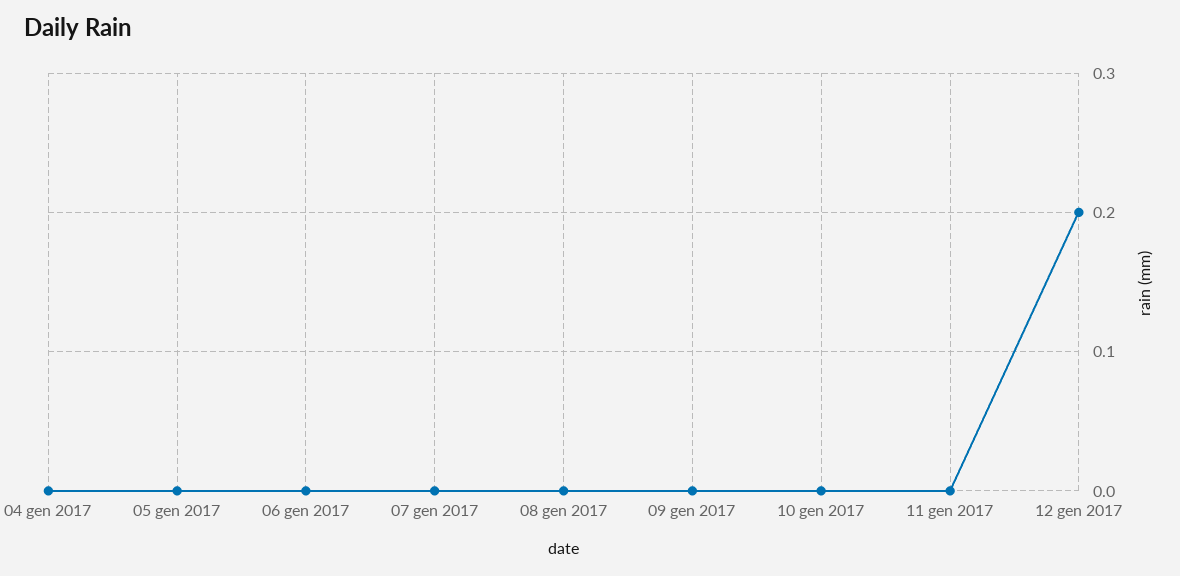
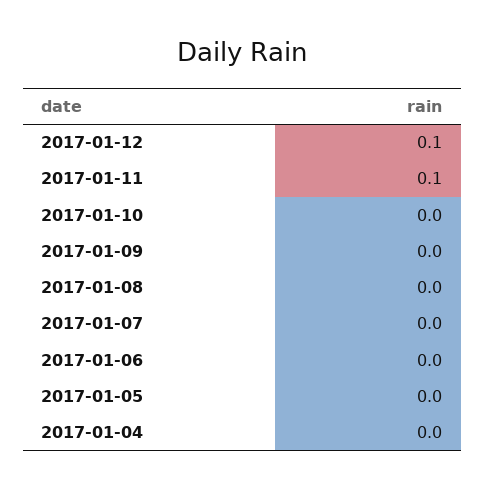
11 gen 2017: 0 -> 0.1
12 gen 2017: 0.2 -> 0.1

